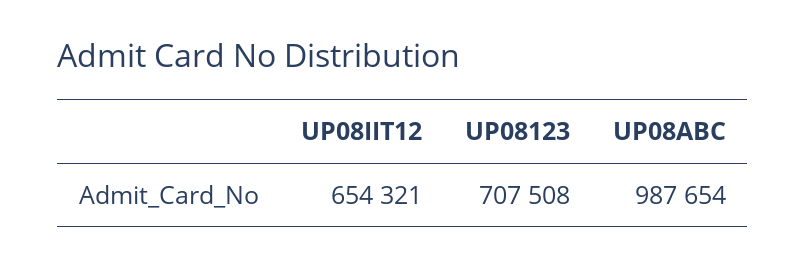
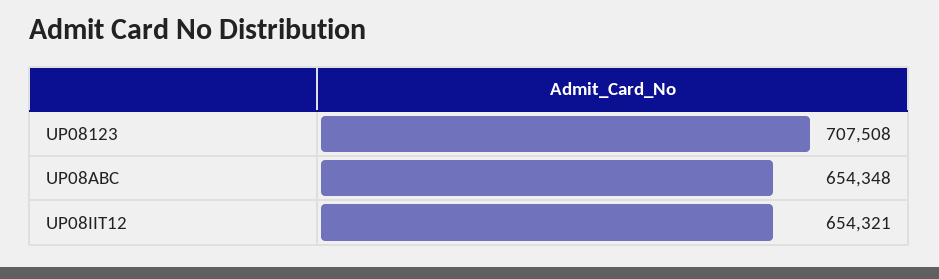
UP08ABC: 987654 -> 654348

